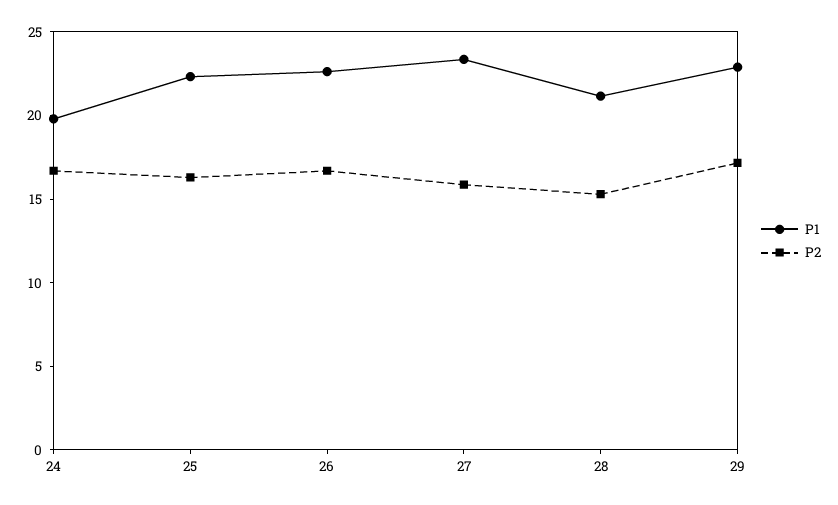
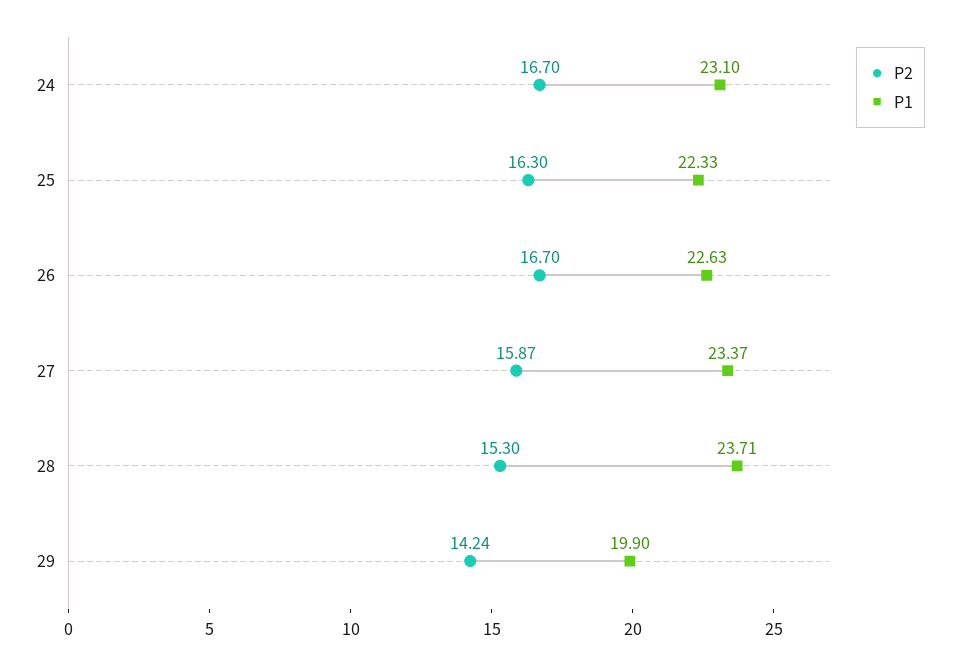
P1, 24: 20 -> 23.1
P1, 28: 21 -> 23.71
P1, 29: 23 -> 19.9
P2, 29: 17 -> 14.24

